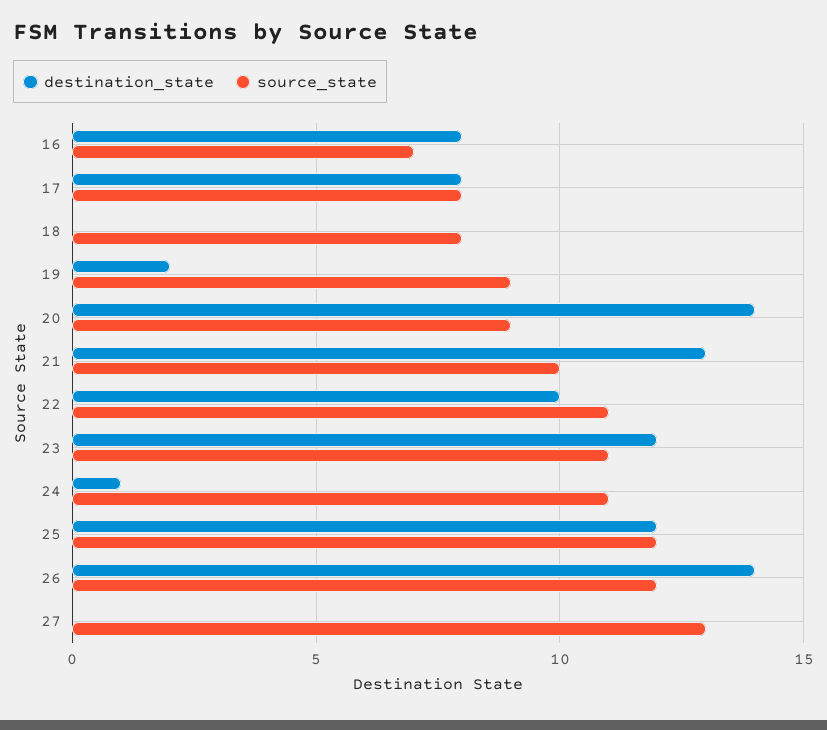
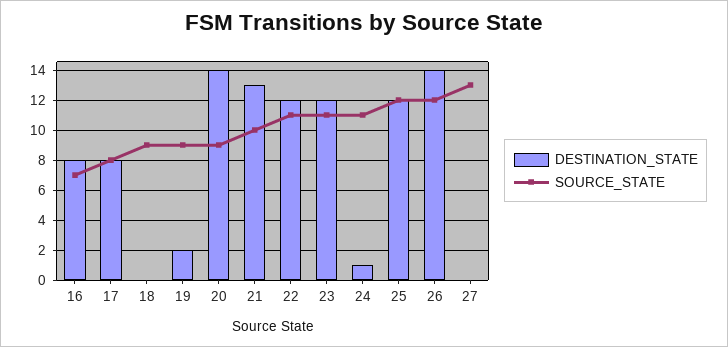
source_state, 18: 8 -> 9
destination_state, 22: 10 -> 12

